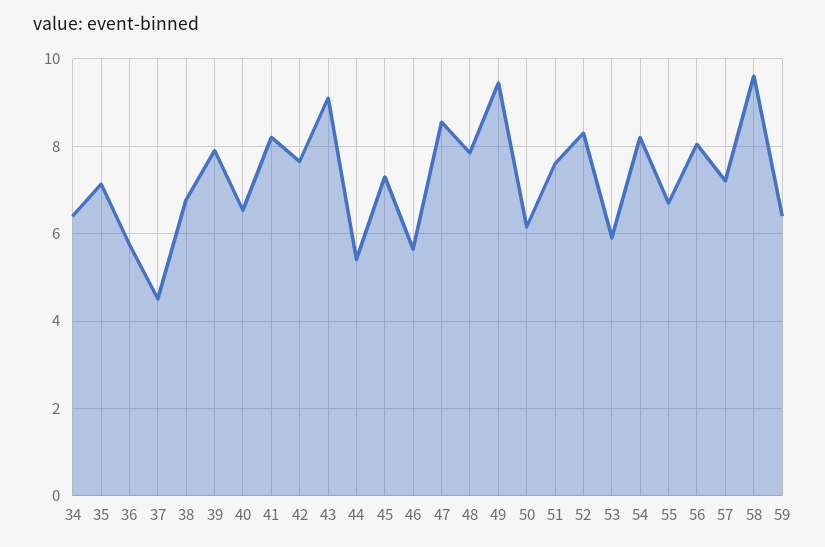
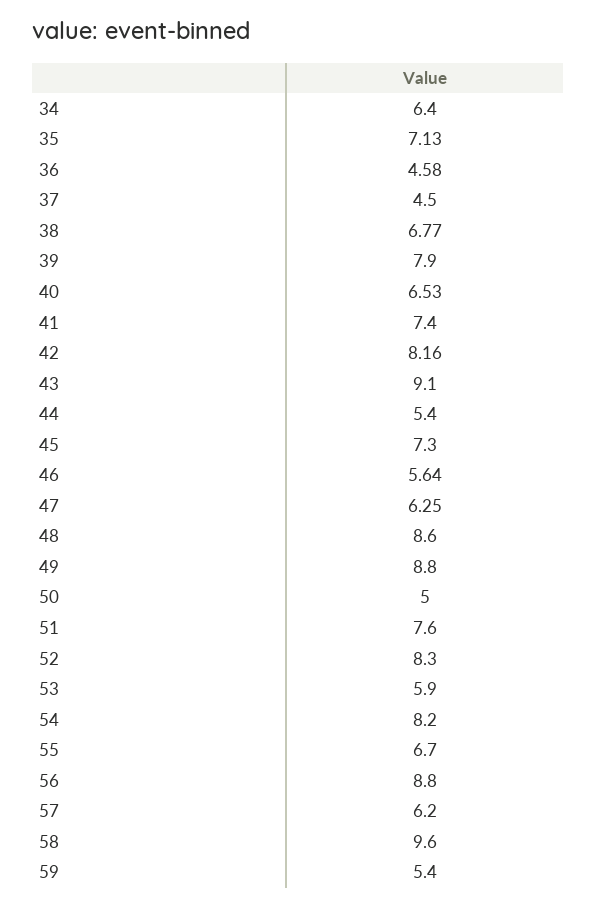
36: 5.8 -> 4.58
41: 8.2 -> 7.4
42: 7.6 -> 8.16
47: 8.6 -> 6.25
48: 7.8 -> 8.6
49: 9.4 -> 8.8
50: 6.2 -> 5
56: 8 -> 8.8
57: 7.2 -> 6.2
59: 6.4 -> 5.4

